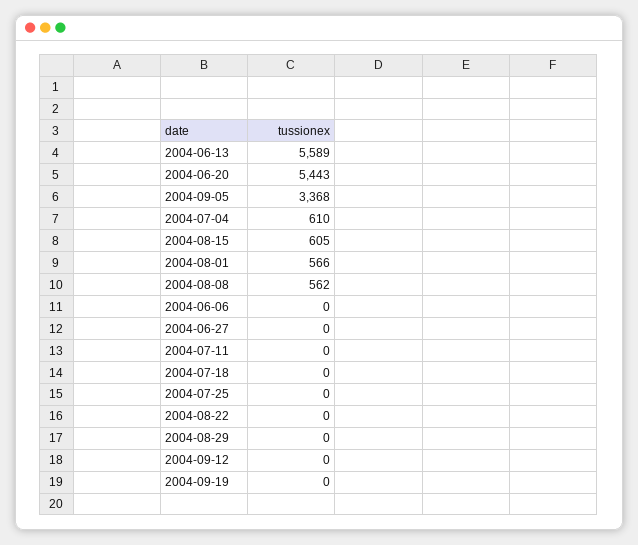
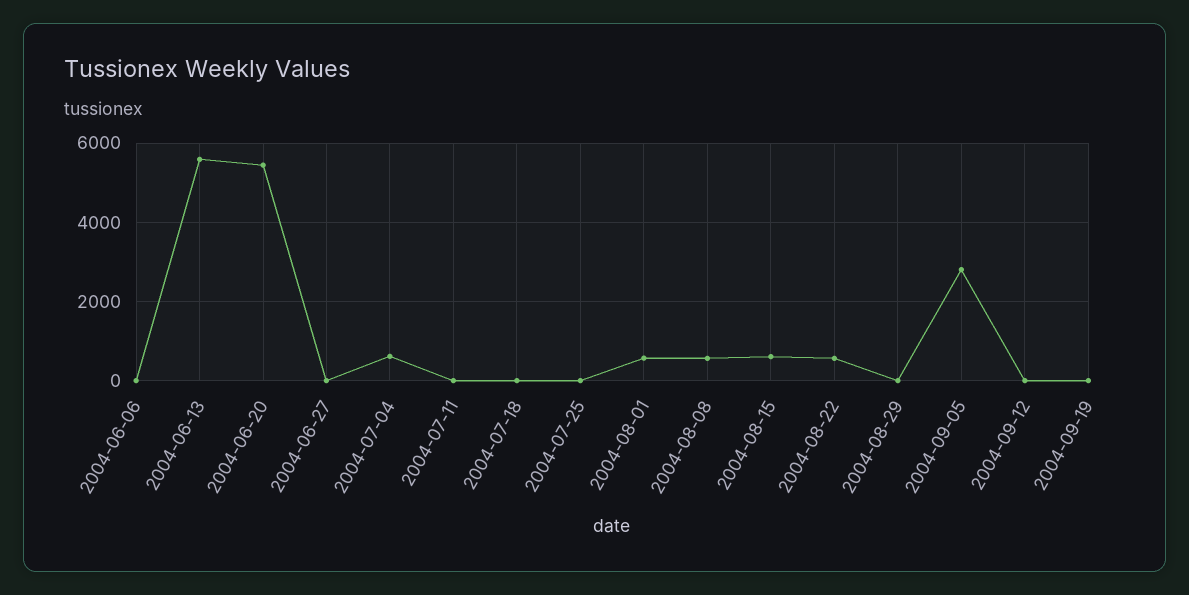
2004-09-05: 3368 -> 2800
2004-08-22: 0 -> 600

